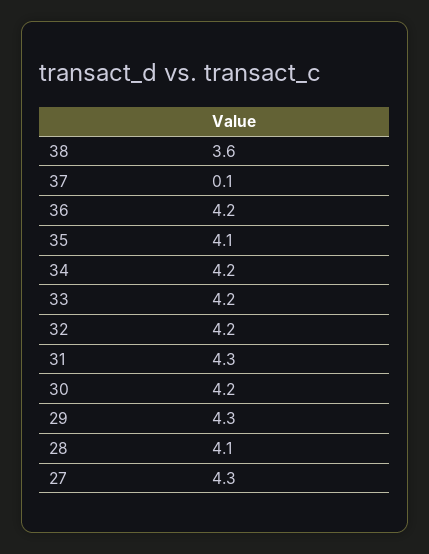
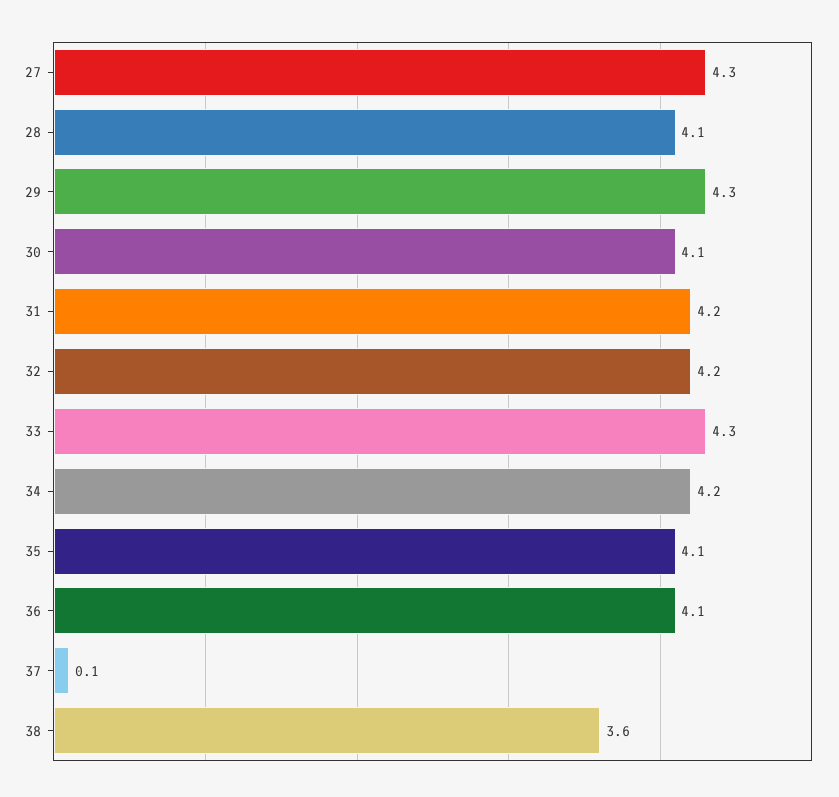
36: 4.2 -> 4.1
33: 4.2 -> 4.3
31: 4.3 -> 4.2
30: 4.2 -> 4.1

